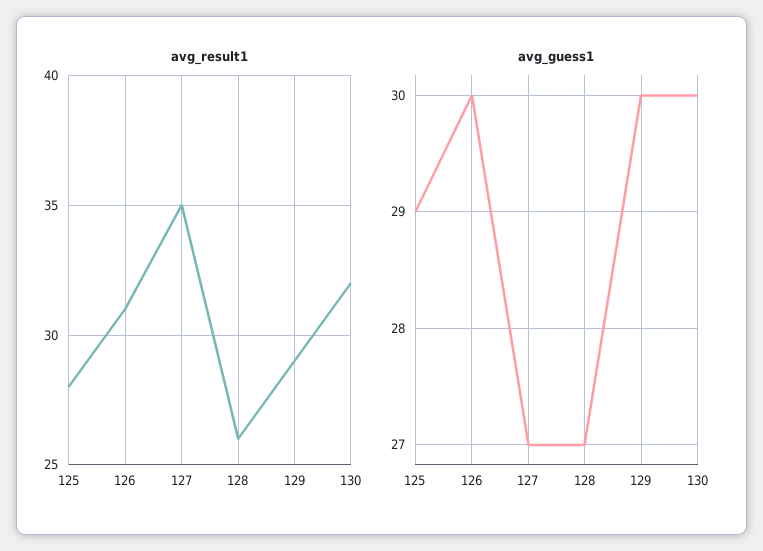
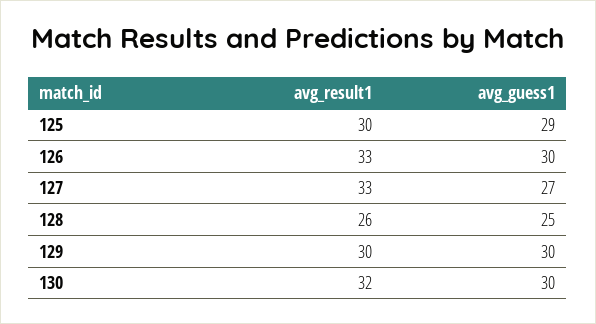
avg_result1, 125: 28 -> 30
avg_result1, 126: 31 -> 33
avg_result1, 127: 35 -> 33
avg_result1, 129: 29 -> 30
avg_guess1, 128: 27 -> 25

